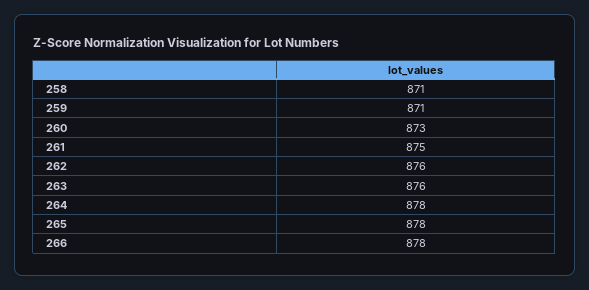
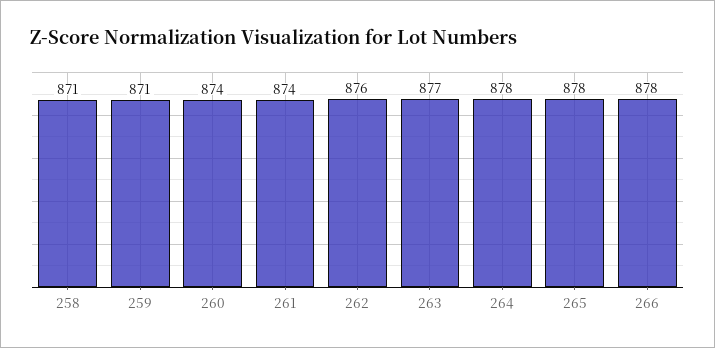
260: 873 -> 874
261: 875 -> 874
263: 876 -> 877

